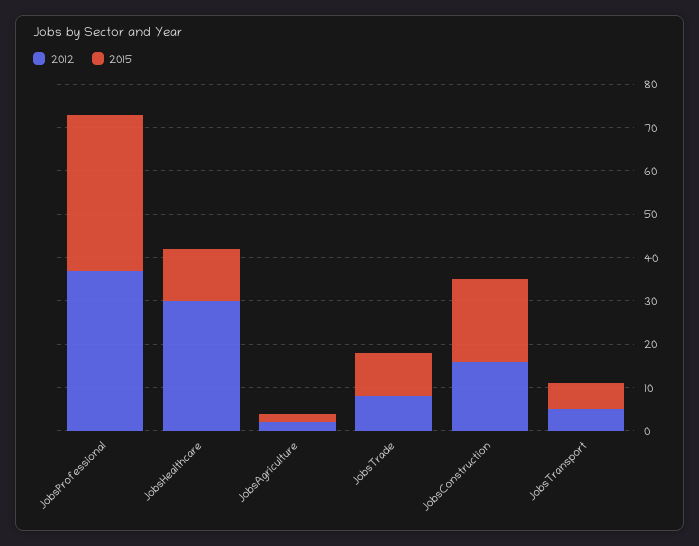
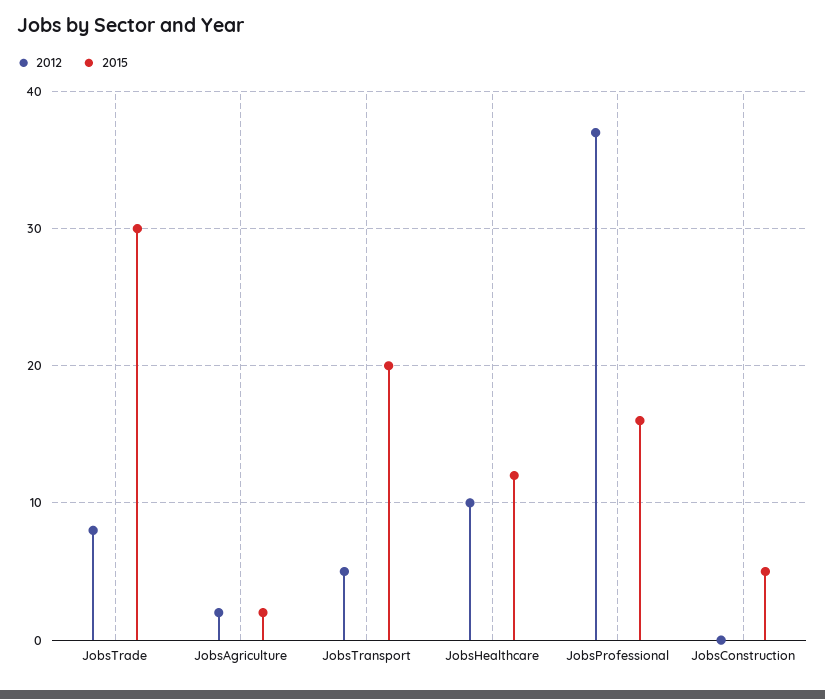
2015, JobsProfessional: 35 -> 16
2012, JobsHealthcare: 30 -> 10
2015, JobsTrade: 10 -> 30
2012, JobsConstruction: 15 -> 0
2015, JobsConstruction: 20 -> 5
2015, JobsTransport: 5 -> 20

